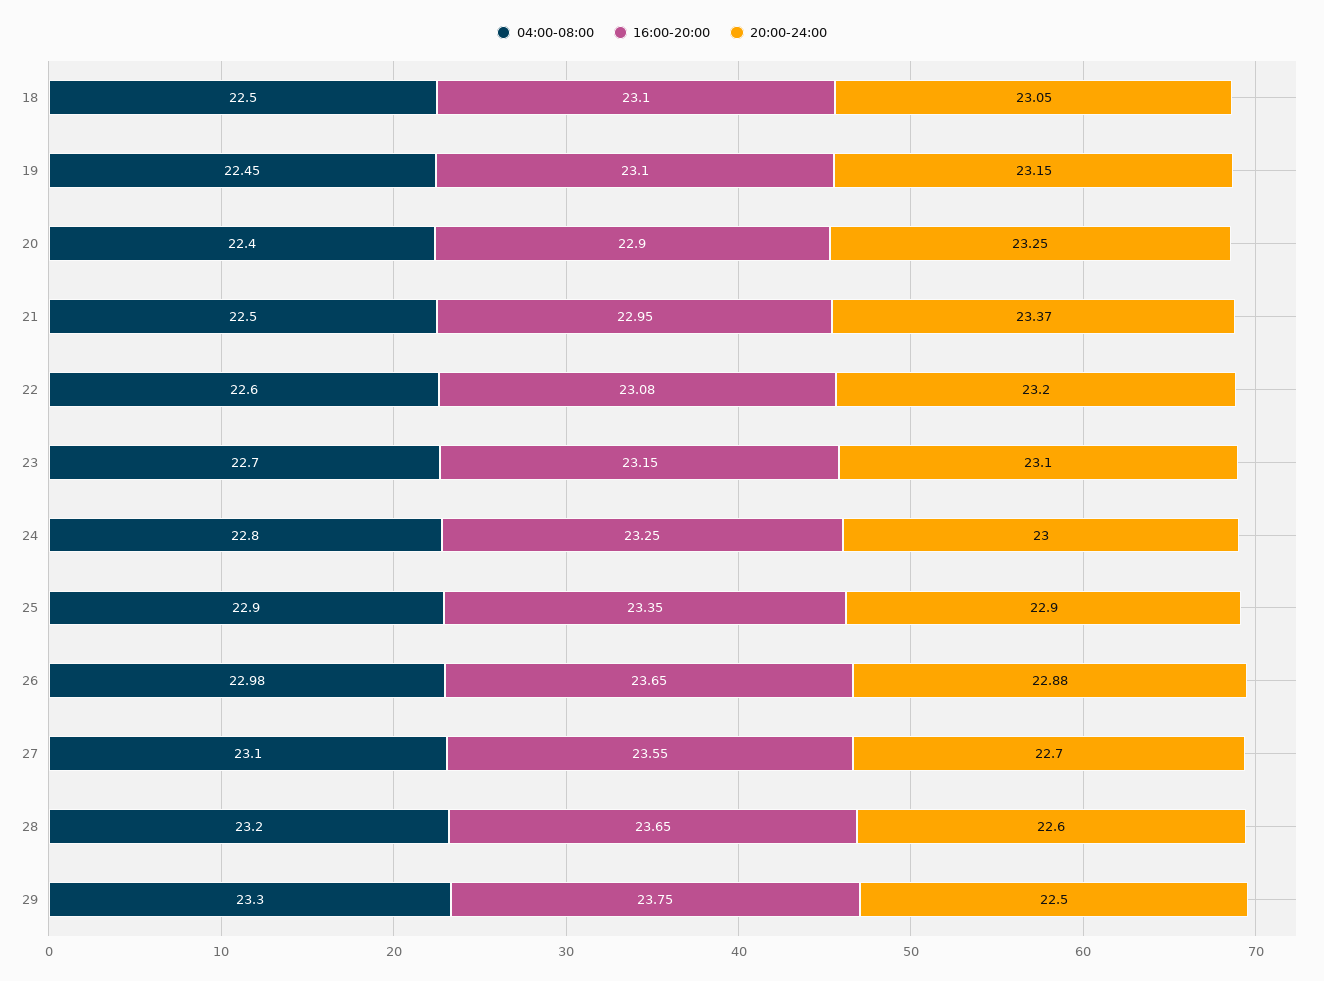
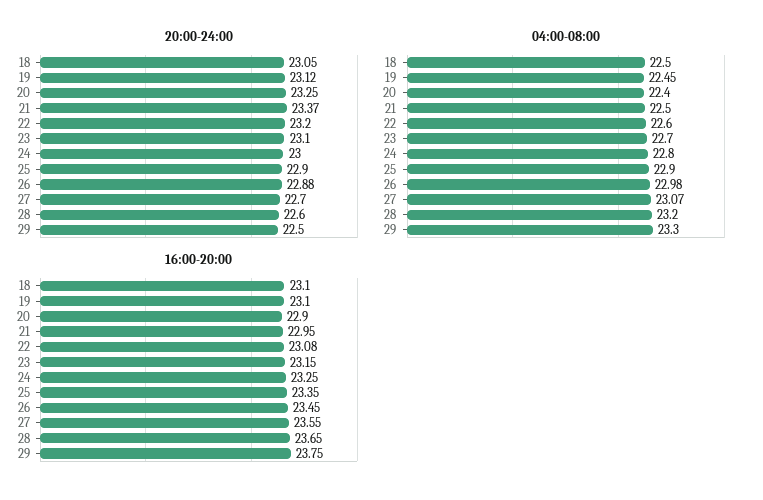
20:00-24:00, 19: 23.15 -> 23.12
16:00-20:00, 26: 23.65 -> 23.45
04:00-08:00, 27: 23.1 -> 23.07

